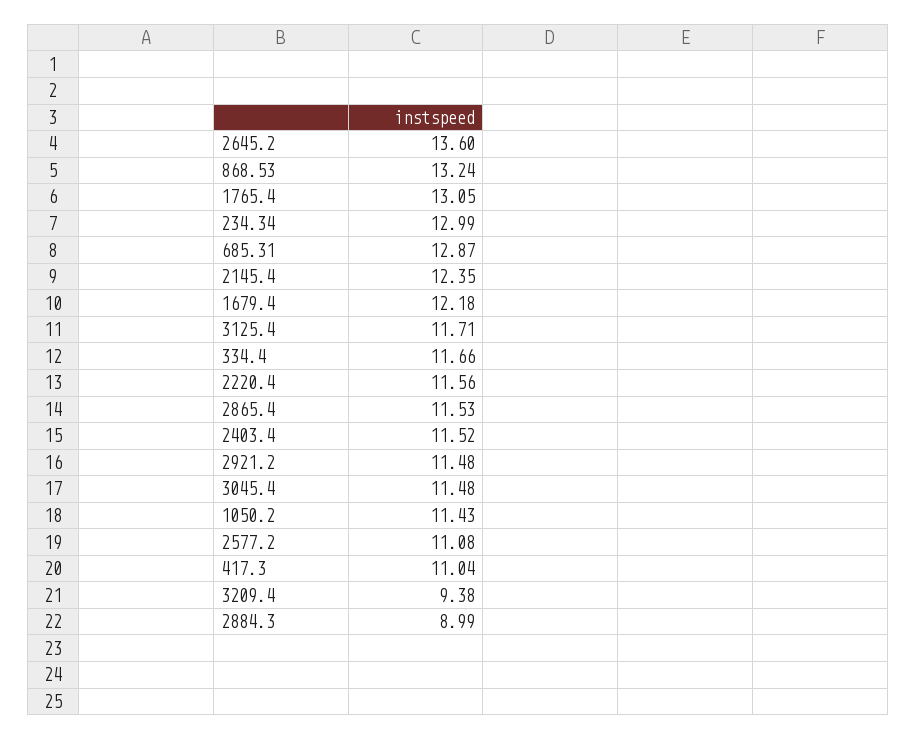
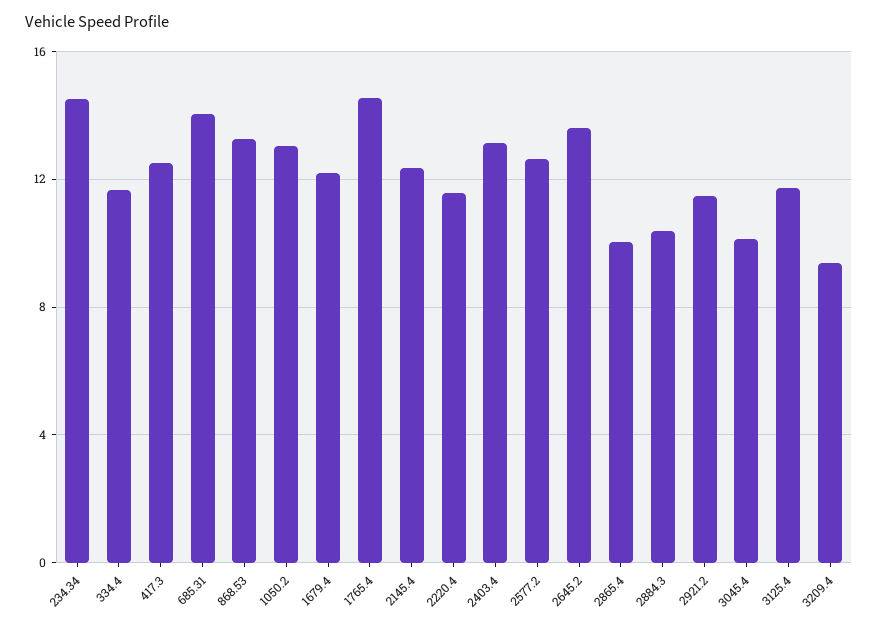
1765.4: 13.05 -> 14.5
234.34: 12.99 -> 14.5
685.31: 12.87 -> 14
2865.4: 11.53 -> 10
2403.4: 11.52 -> 13
3045.4: 11.48 -> 10
1050.2: 11.43 -> 13
2577.2: 11.08 -> 12.5
417.3: 11.04 -> 12.5
2884.3: 8.99 -> 10.5

